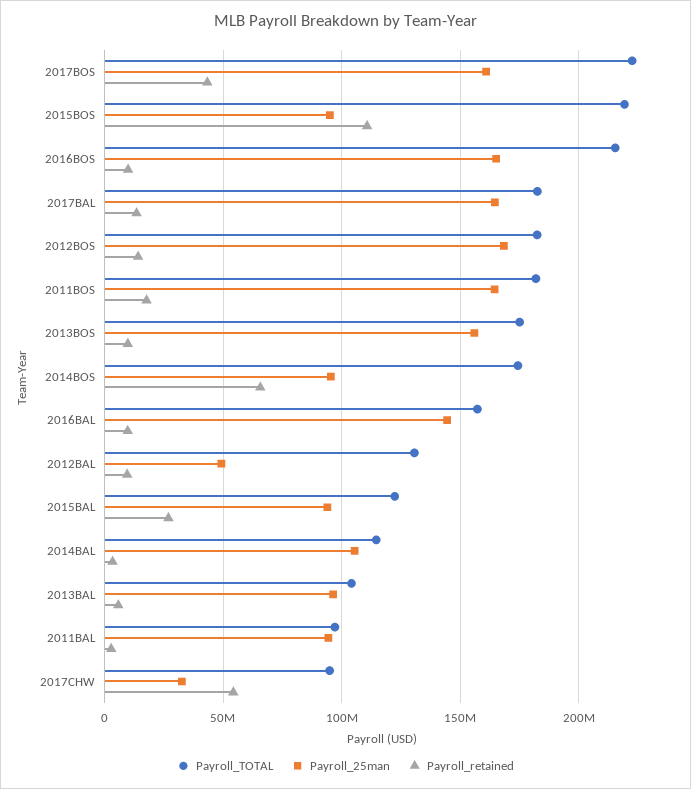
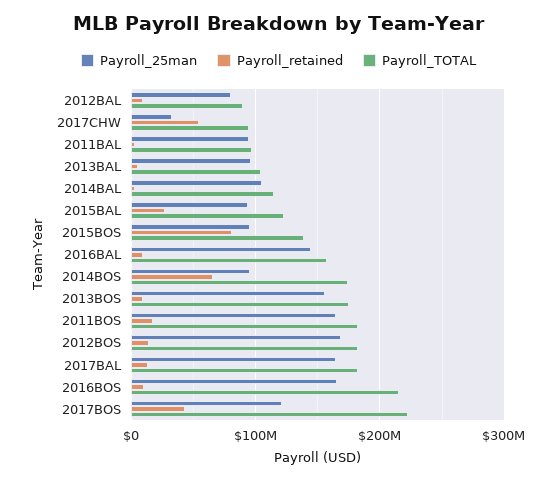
Payroll_25man, 2017BOS: 160000000 -> 120000000
Payroll_TOTAL, 2015BOS: 220000000 -> 140000000
Payroll_retained, 2015BOS: 110000000 -> 80000000
Payroll_TOTAL, 2012BAL: 130000000 -> 90000000
Payroll_25man, 2012BAL: 50000000 -> 80000000

